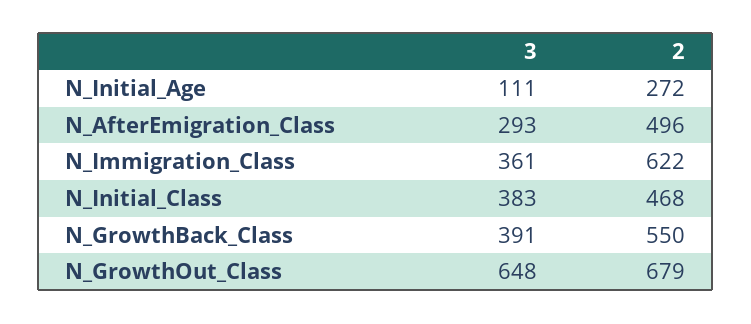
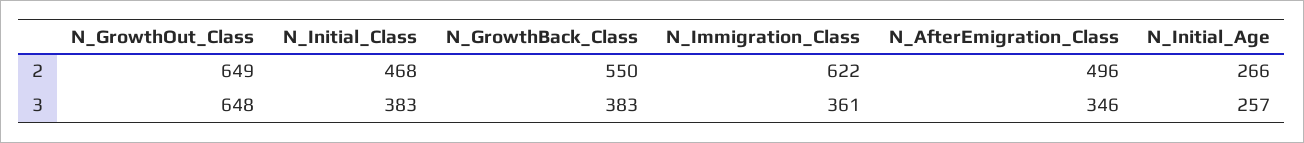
3, N_Initial_Age: 111 -> 257
2, N_Initial_Age: 272 -> 266
3, N_AfterEmigration_Class: 293 -> 346
3, N_GrowthBack_Class: 391 -> 383
2, N_GrowthOut_Class: 679 -> 649

